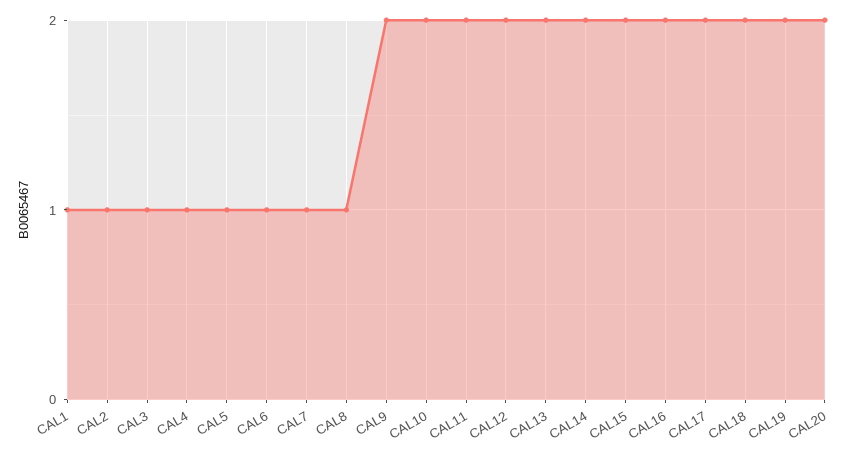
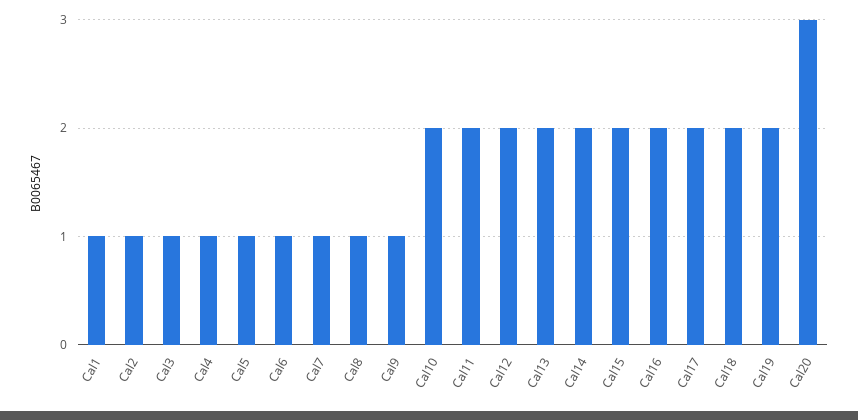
CAL9: 2 -> 1
CAL20: 2 -> 3

